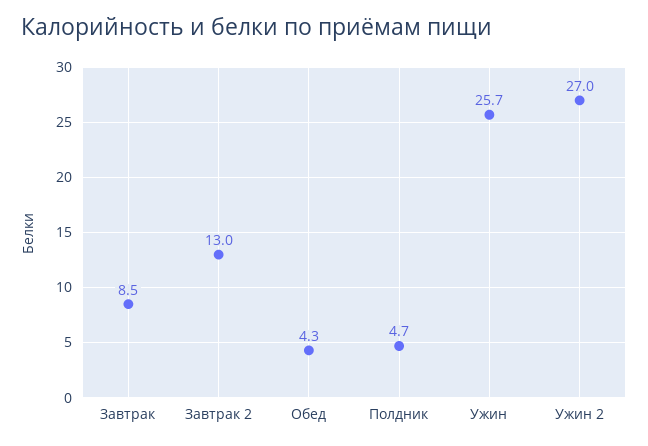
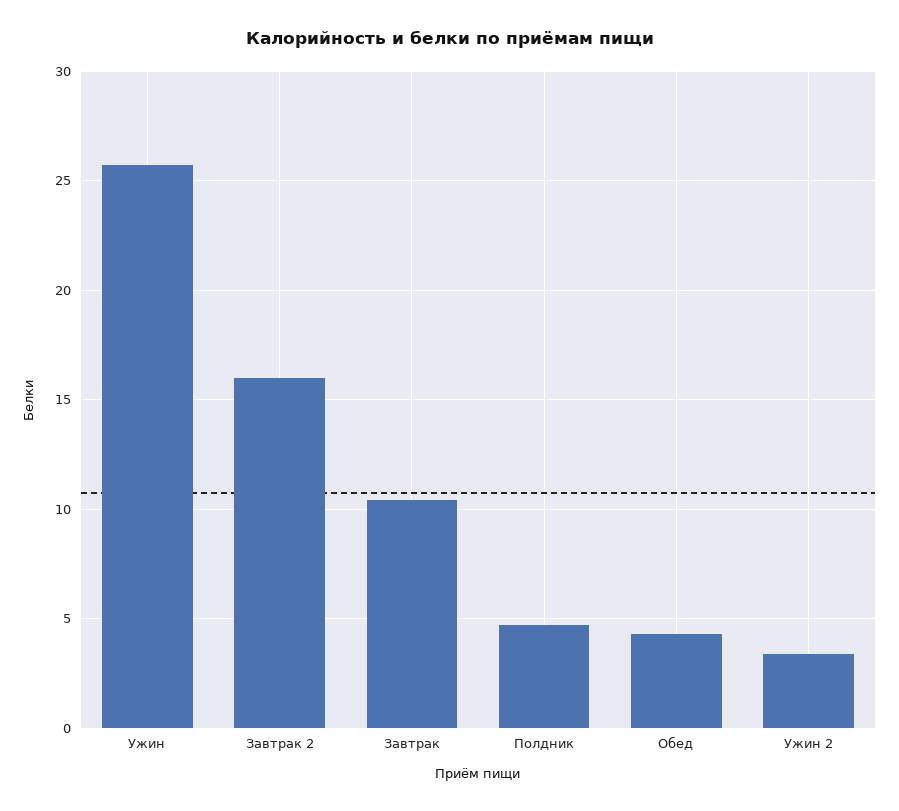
Завтрак: 8.5 -> 10.5
Завтрак 2: 13 -> 16
Ужин 2: 27 -> 3.5

